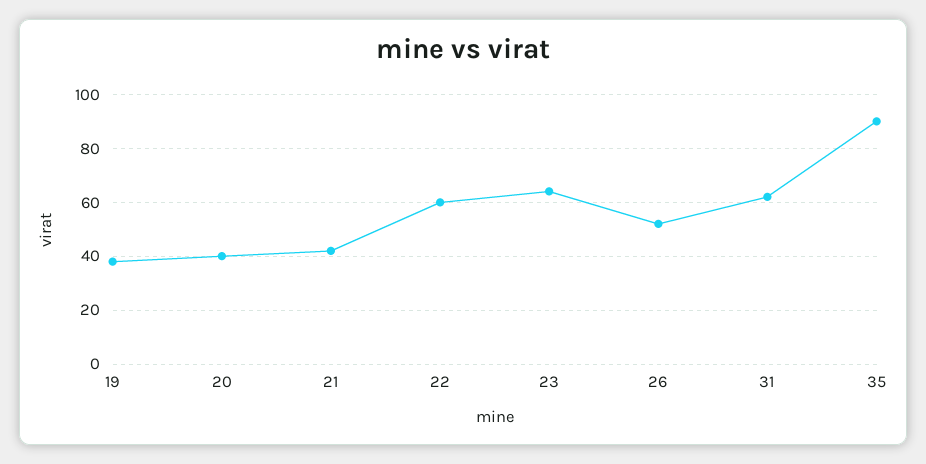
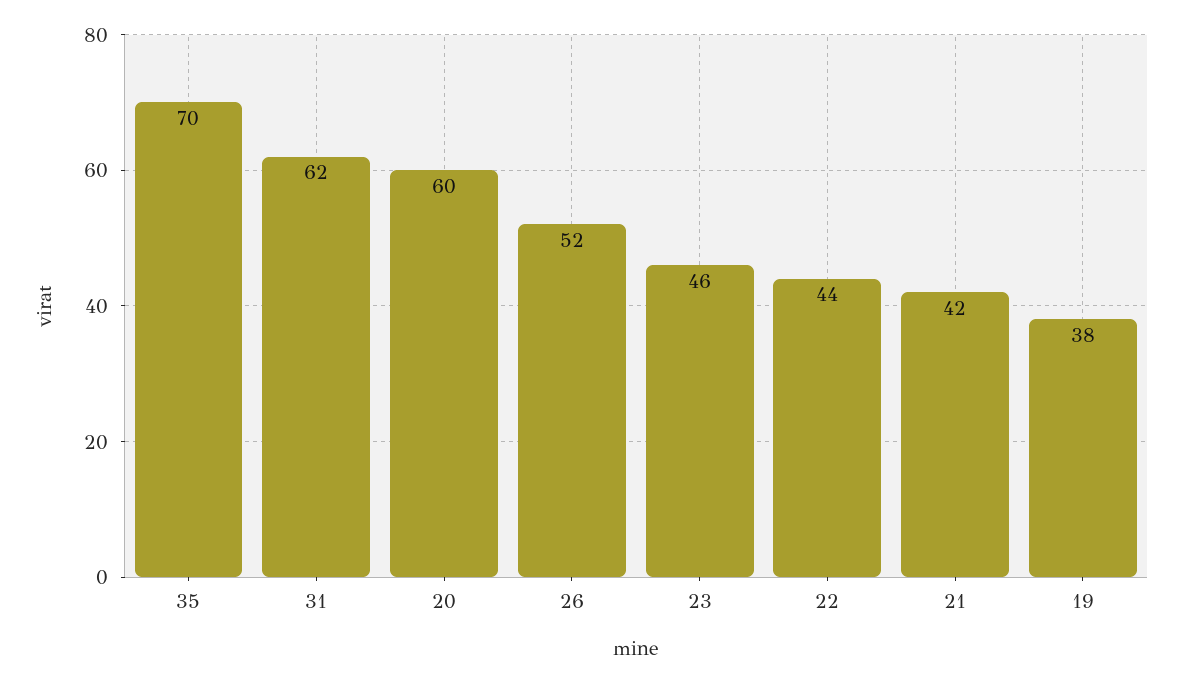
20: 40 -> 60
22: 60 -> 44
23: 65 -> 46
35: 90 -> 70

